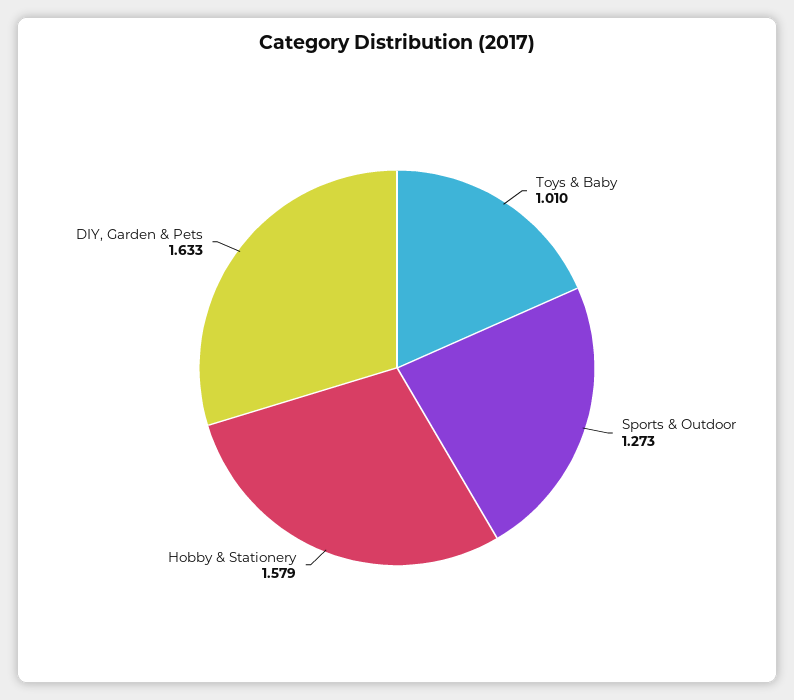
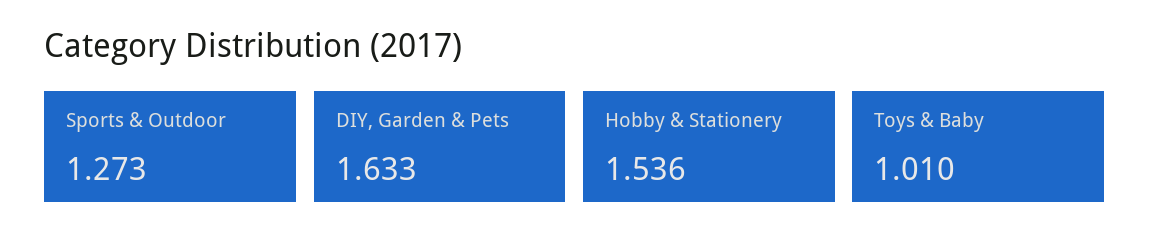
Hobby & Stationery: 1.579 -> 1.536

